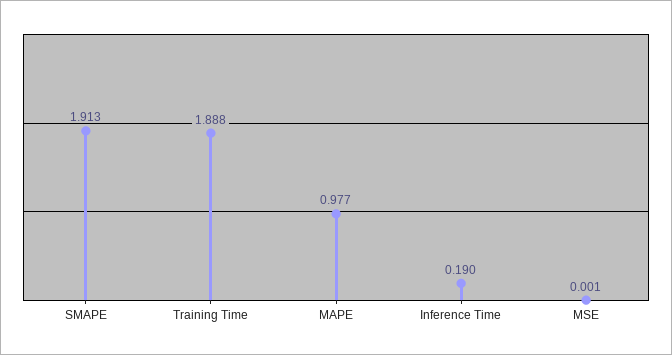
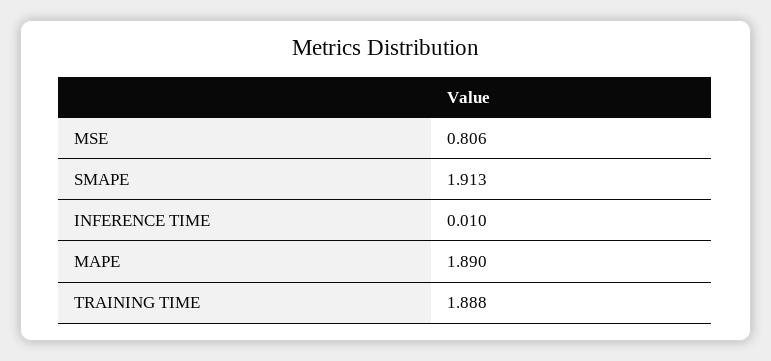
MAPE: 0.977 -> 1.89
Inference Time: 0.19 -> 0.01
MSE: 0.001 -> 0.806

